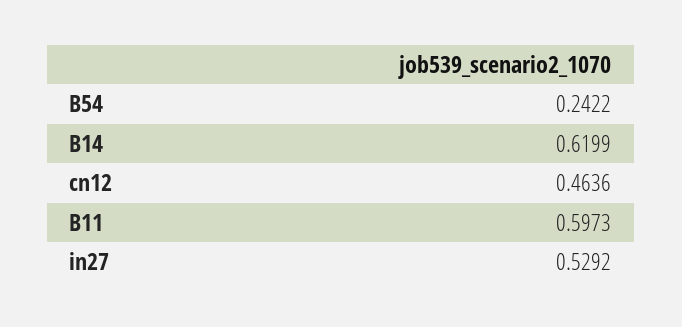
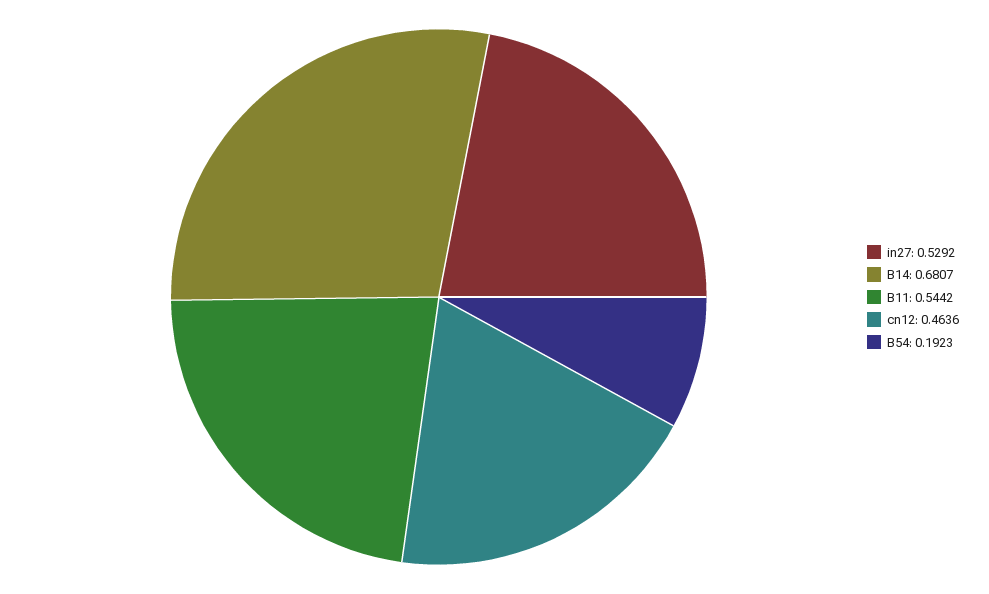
B54: 0.2422 -> 0.1923
B14: 0.6199 -> 0.6807
B11: 0.5973 -> 0.5442

